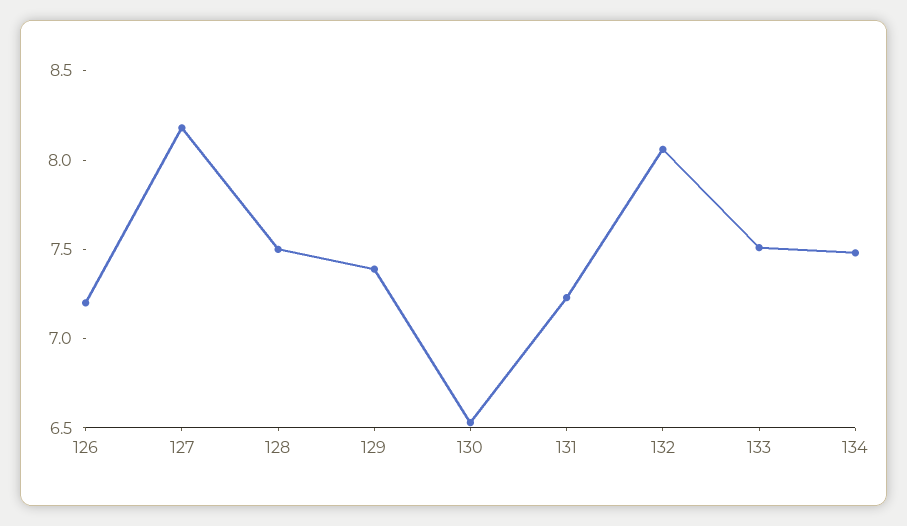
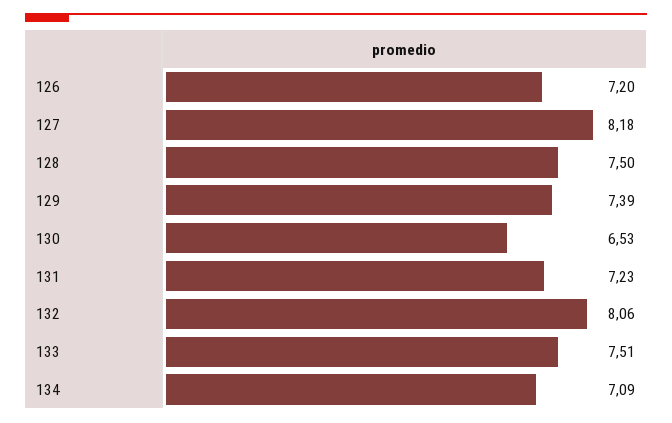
134: 7.5 -> 7.09

